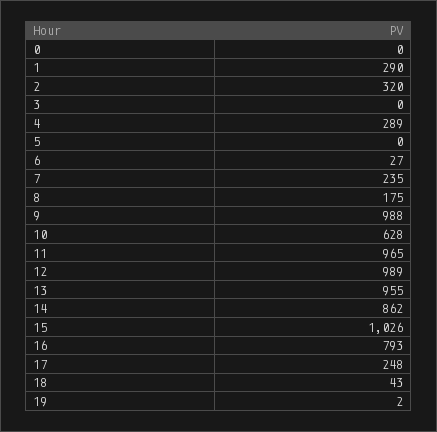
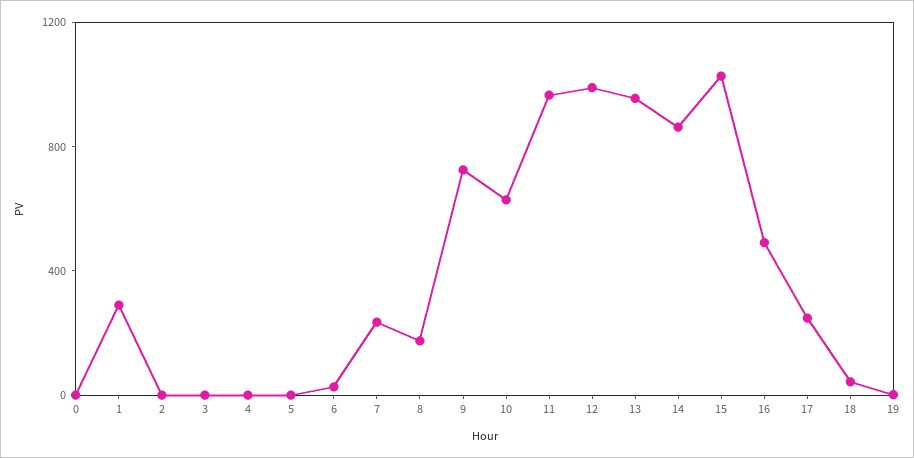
2: 320 -> 0
4: 289 -> 0
9: 988 -> 700
16: 793 -> 500

